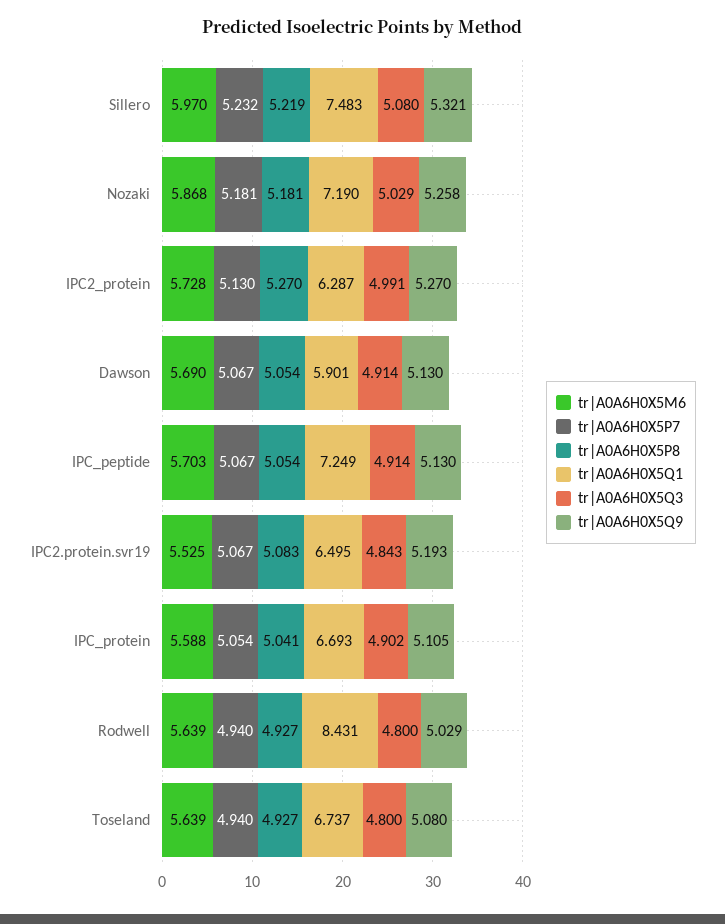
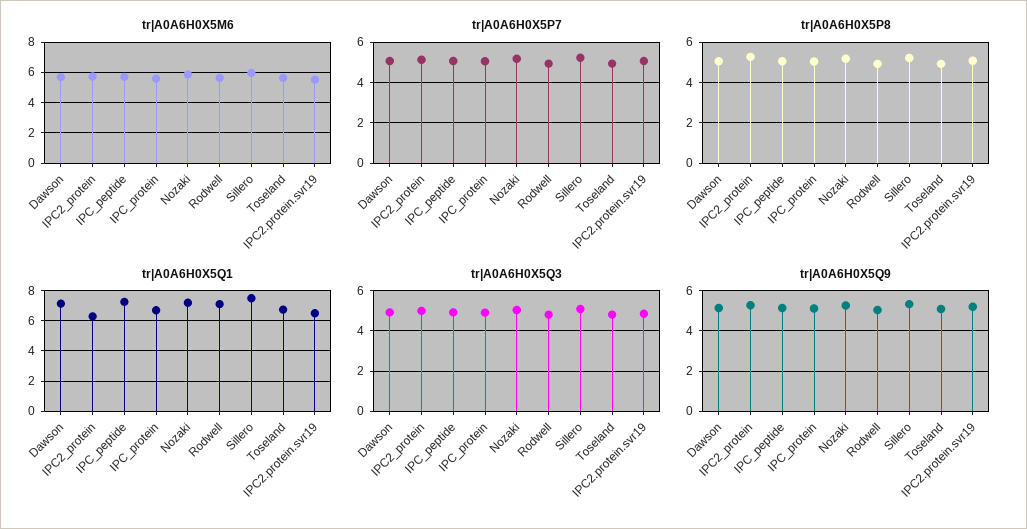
tr|A0A6H0X5Q1, Dawson: 5.901 -> 7
tr|A0A6H0X5Q1, Rodwell: 8.431 -> 7

